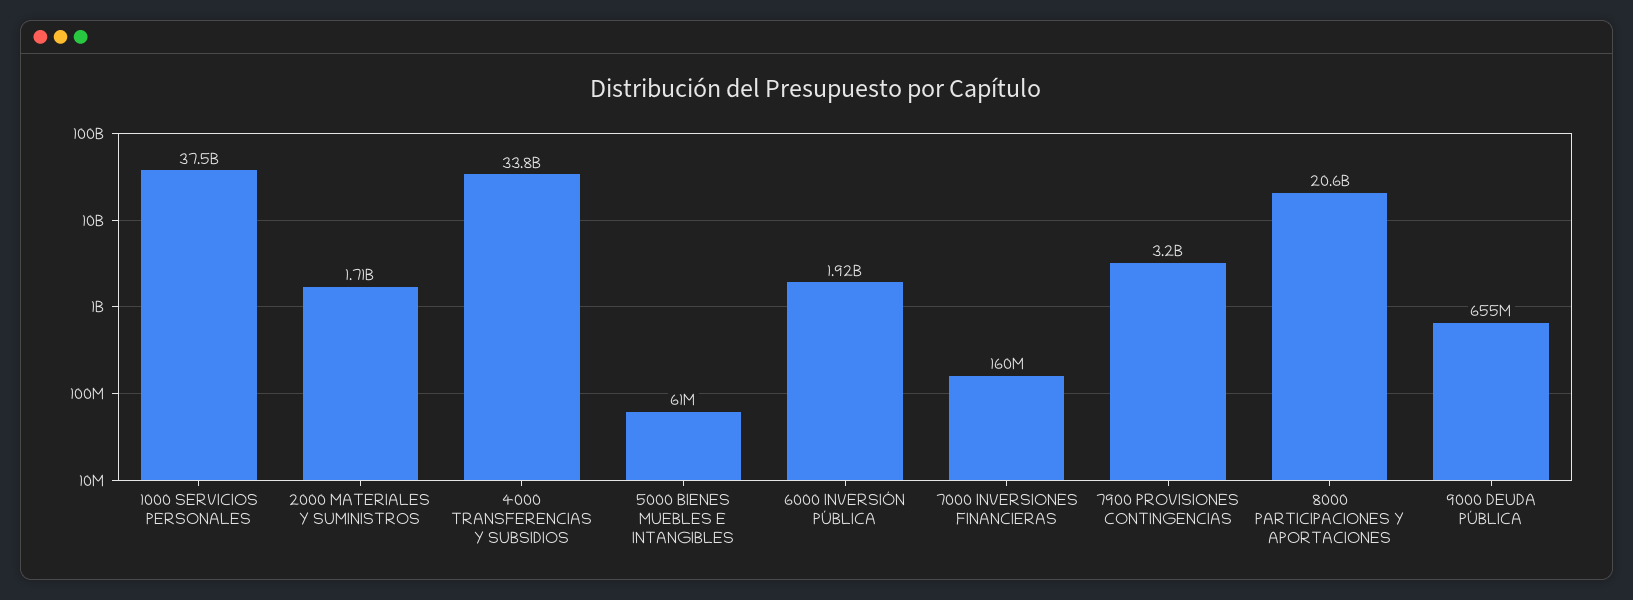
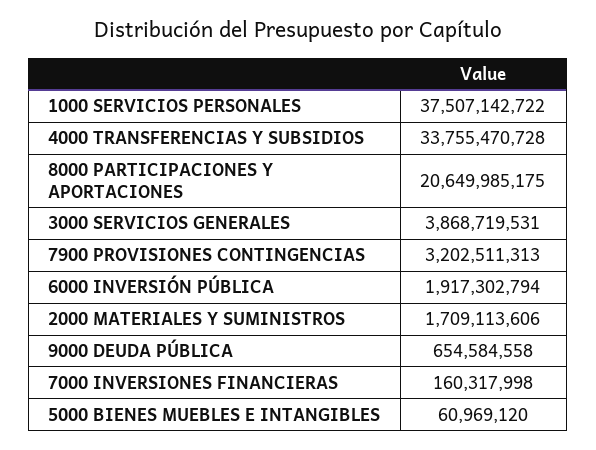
3000 SERVICIOS GENERALES: none -> 3868719531

